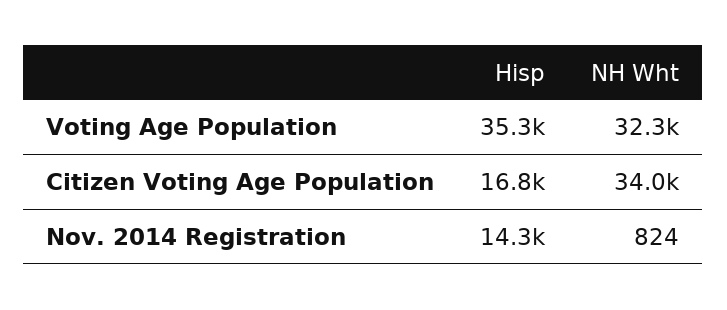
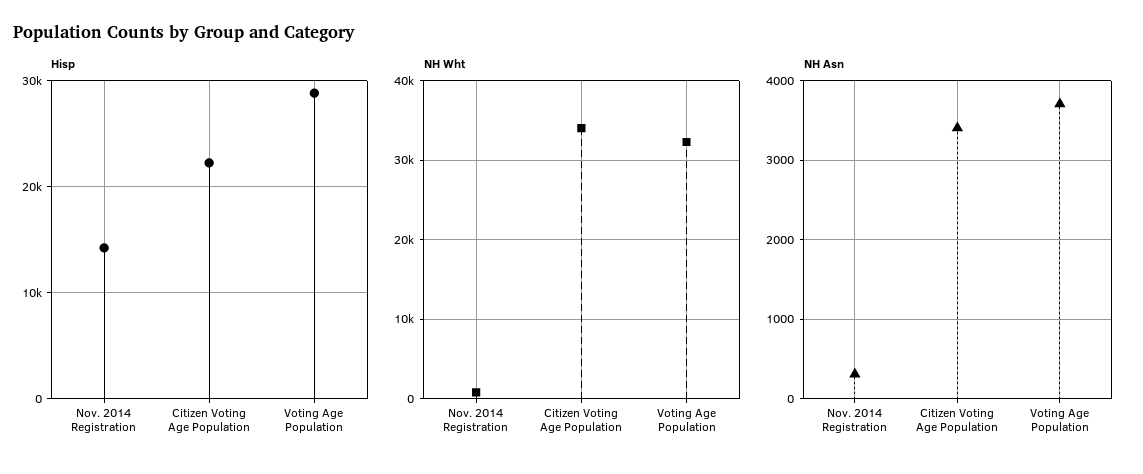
Hisp, Voting Age Population: 35300 -> 29000
Hisp, Citizen Voting Age Population: 16800 -> 22000
NH Asn, Nov. 2014 Registration: none -> 300
NH Asn, Citizen Voting Age Population: none -> 3400
NH Asn, Voting Age Population: none -> 3700

